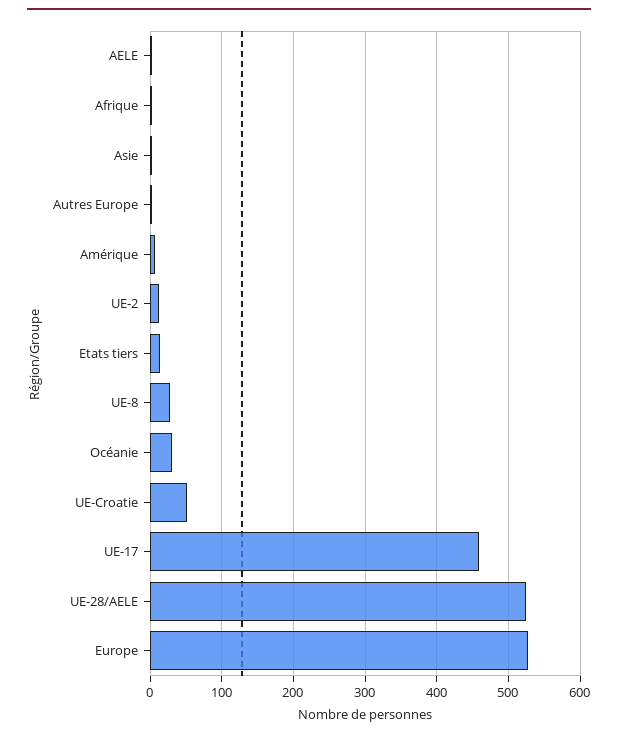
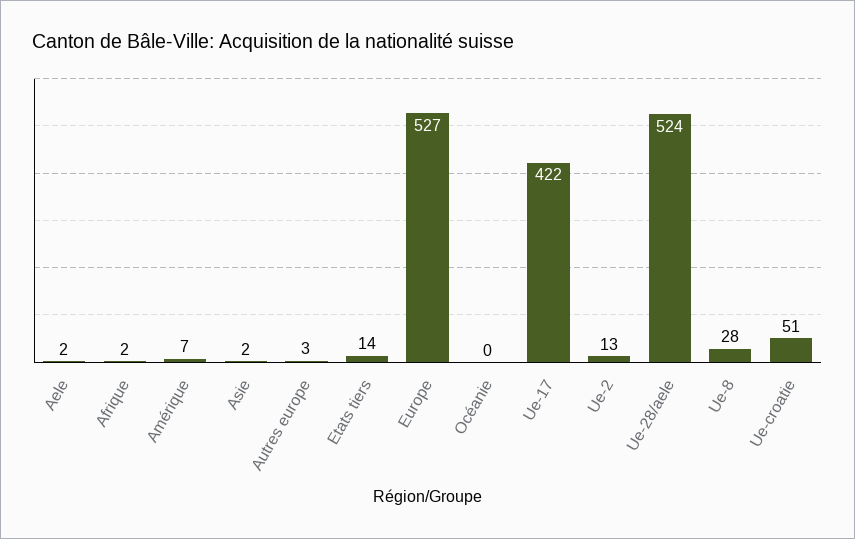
Océanie: 30 -> 0
UE-17: 460 -> 422

